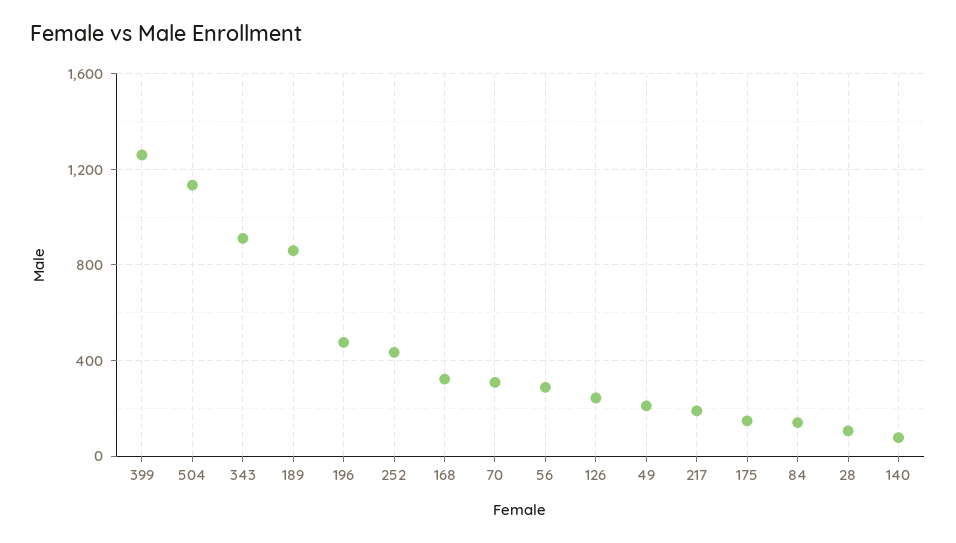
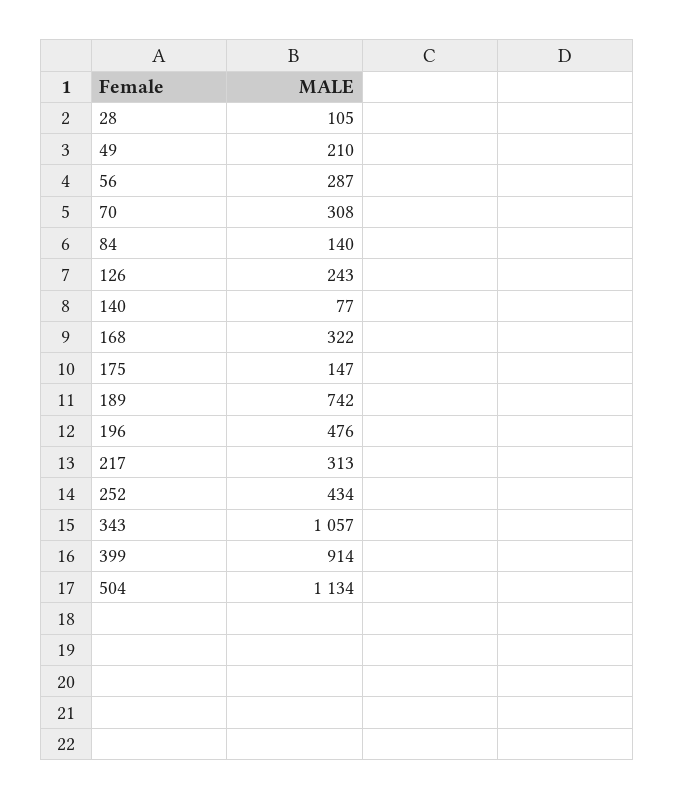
399: 1250 -> 914
343: 900 -> 1057
189: 850 -> 742
217: 200 -> 313

